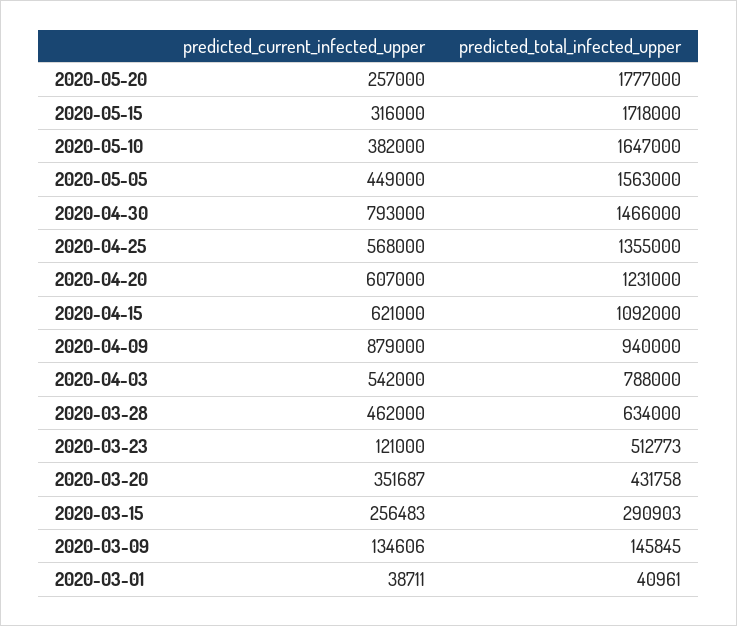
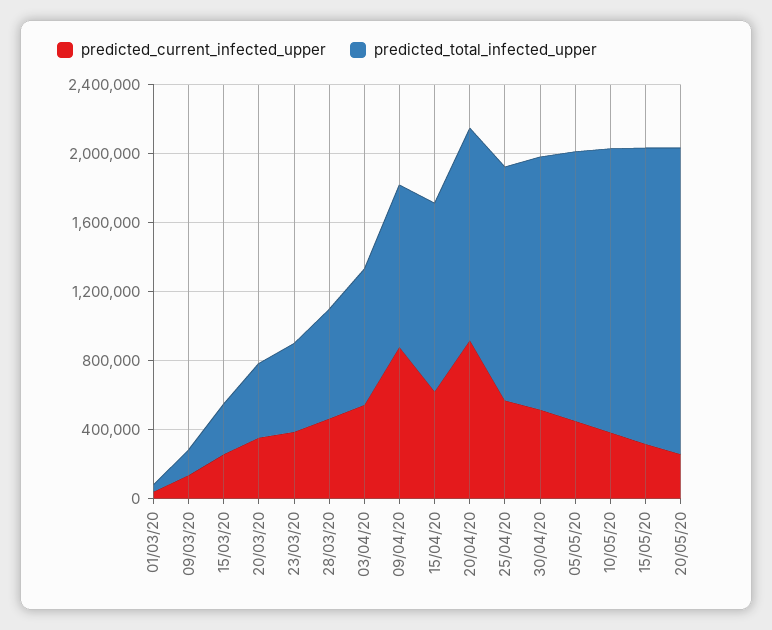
predicted_current_infected_upper, 2020-04-30: 793000 -> 500000
predicted_current_infected_upper, 2020-04-20: 607000 -> 900000
predicted_current_infected_upper, 2020-03-23: 121000 -> 400000

